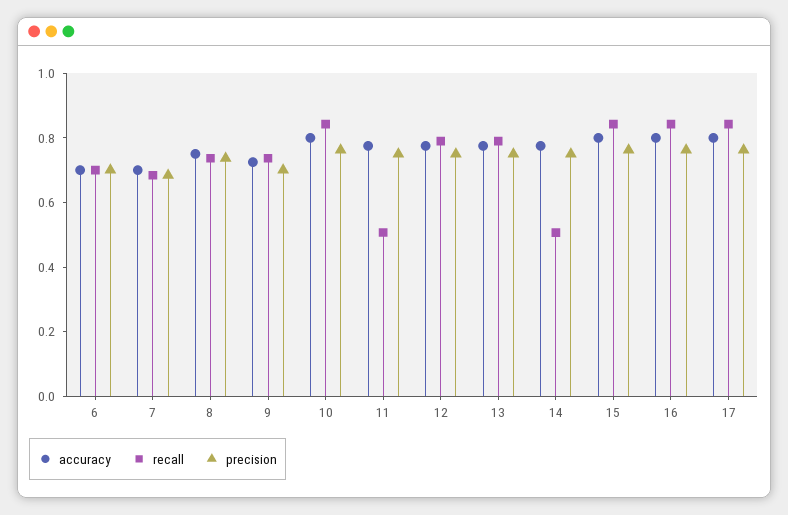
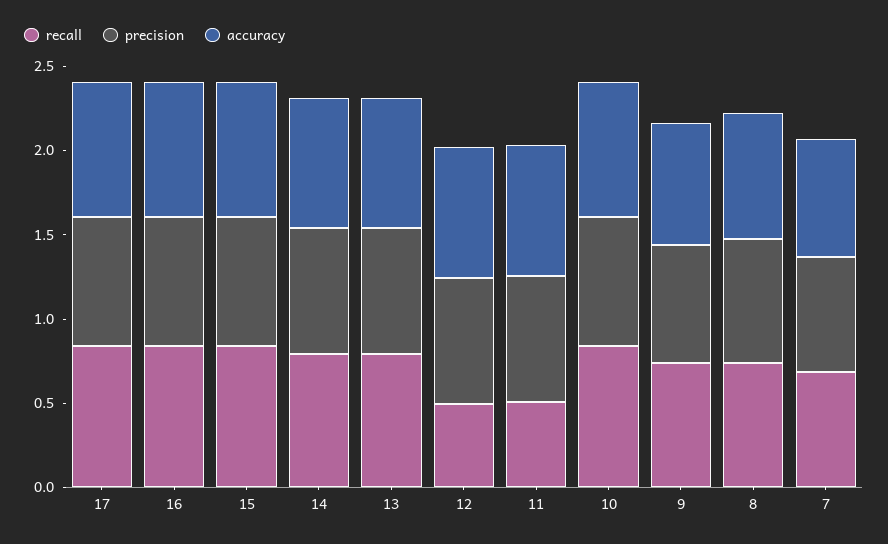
accuracy, 6: 0.7 -> none
recall, 6: 0.7 -> none
precision, 6: 0.7 -> none
recall, 12: 0.8 -> 0.5
recall, 14: 0.5 -> 0.8

